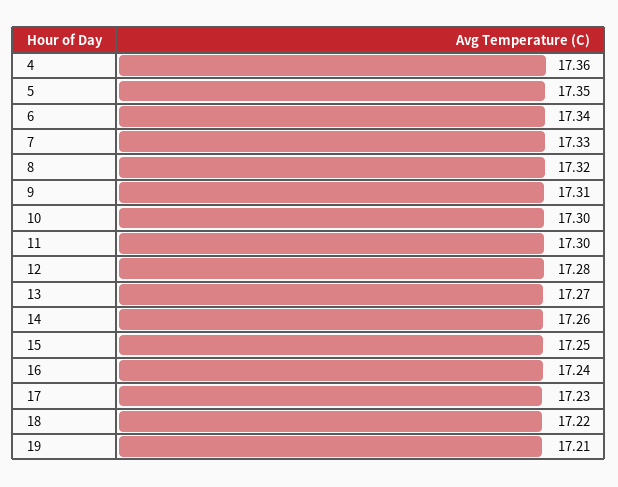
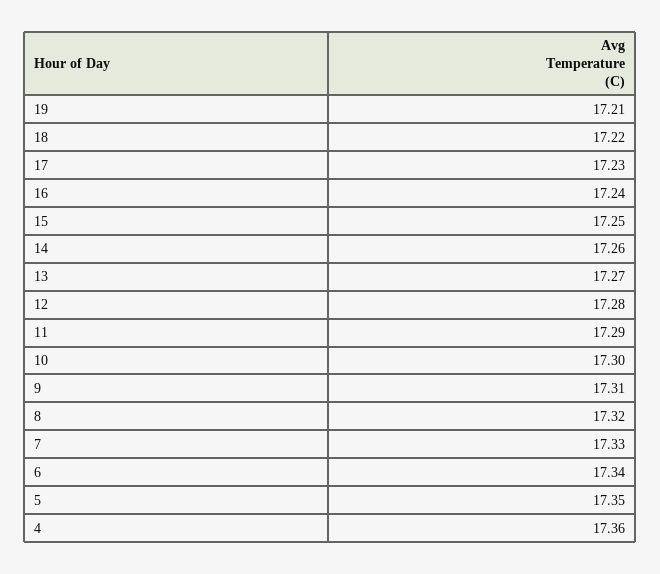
11: 17.3 -> 17.29

